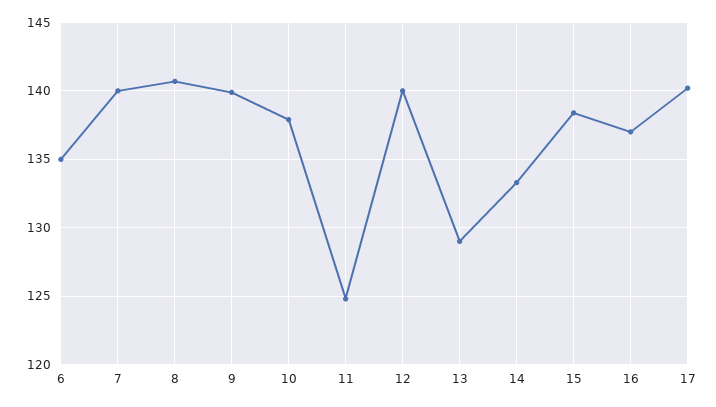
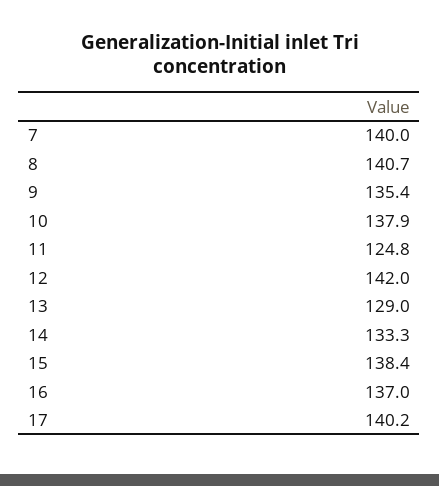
6: 135 -> none
9: 140 -> 135.4
12: 140 -> 142

